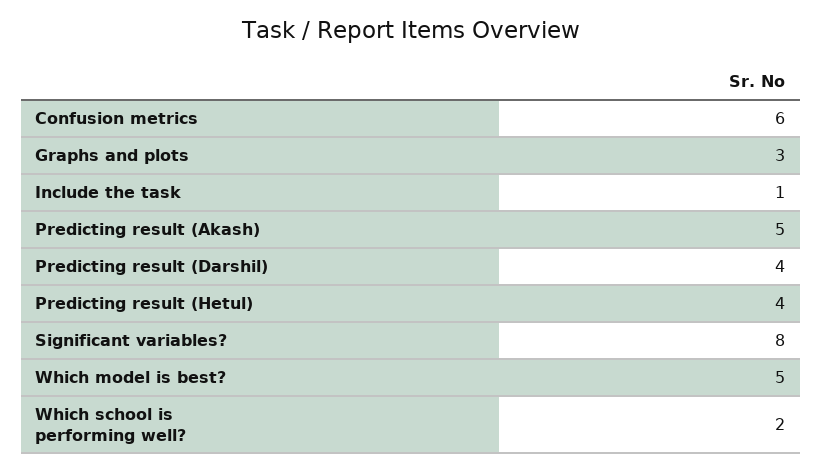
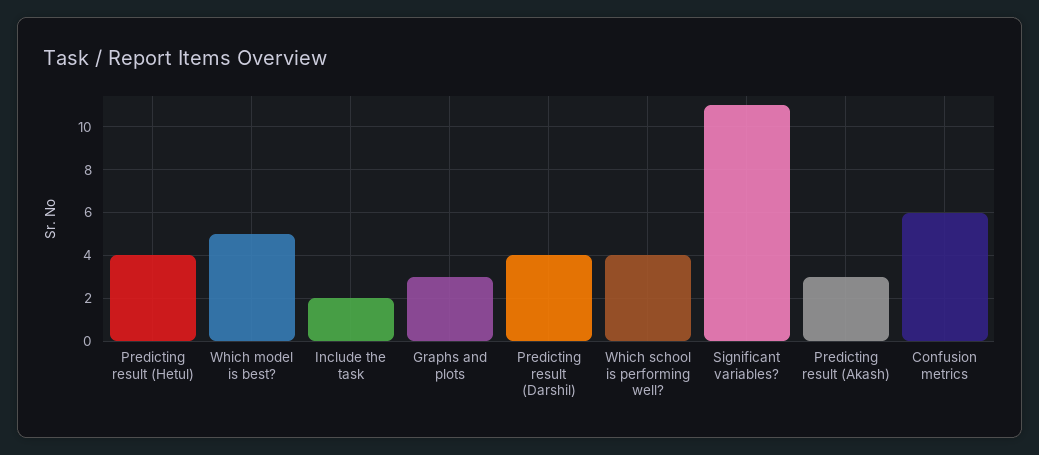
Include the task: 1 -> 2
Predicting result (Akash): 5 -> 3
Significant variables?: 8 -> 11
Which school is performing well?: 2 -> 4

